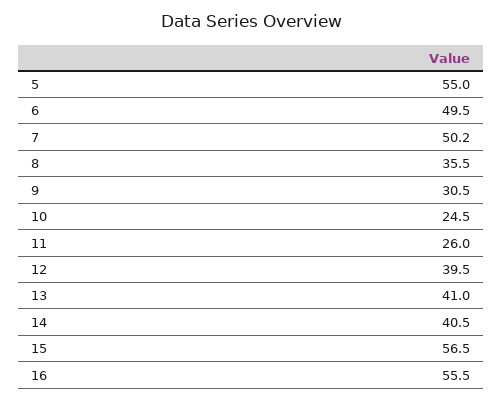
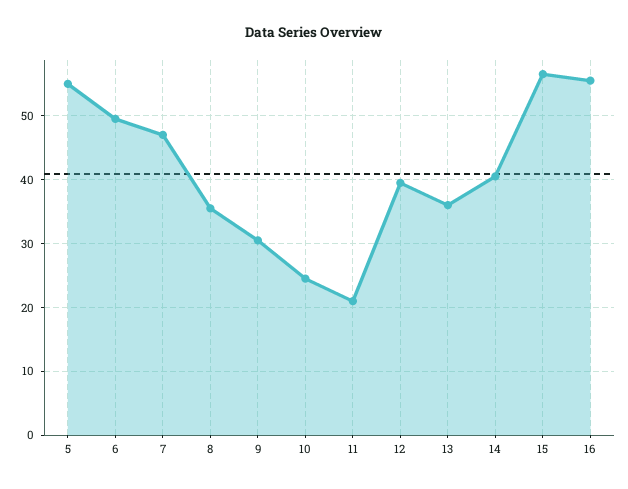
7: 50.2 -> 47
11: 26 -> 21
13: 41 -> 36

